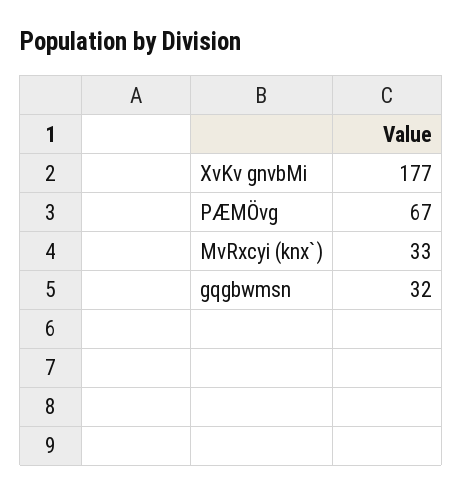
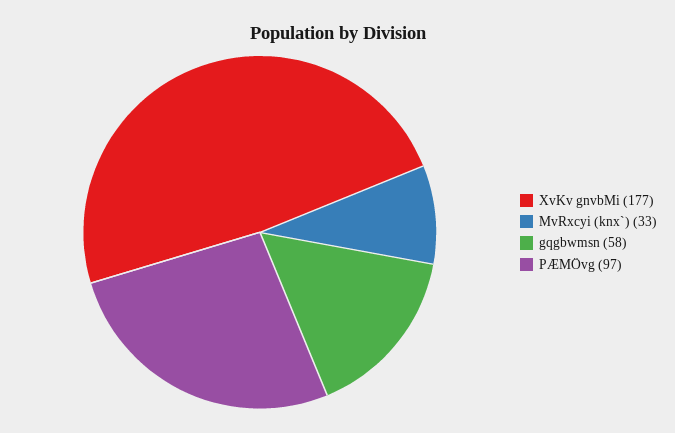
PÆMÖvg: 67 -> 97
gqgbwmsn: 32 -> 58

